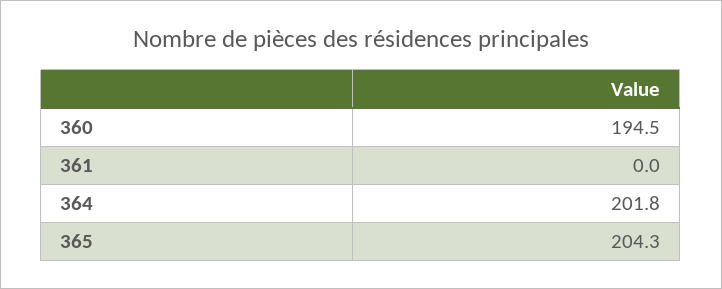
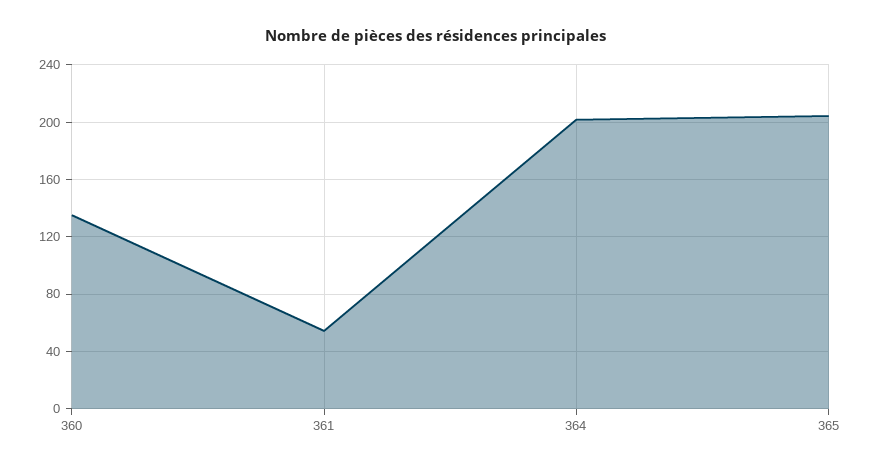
360: 194.5 -> 135
361: 0 -> 55

